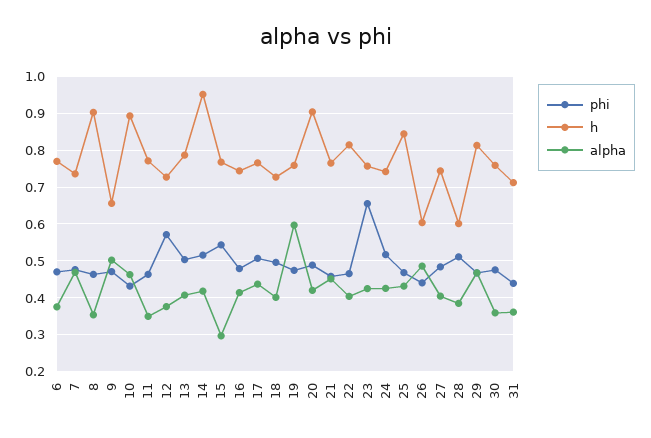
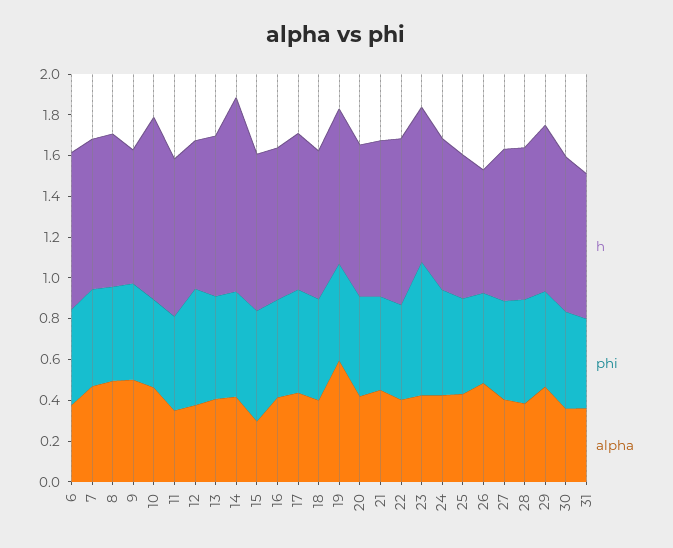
h, 8: 0.9 -> 0.75
alpha, 8: 0.36 -> 0.5
h, 20: 0.9 -> 0.75
h, 25: 0.84 -> 0.7
h, 28: 0.6 -> 0.75

